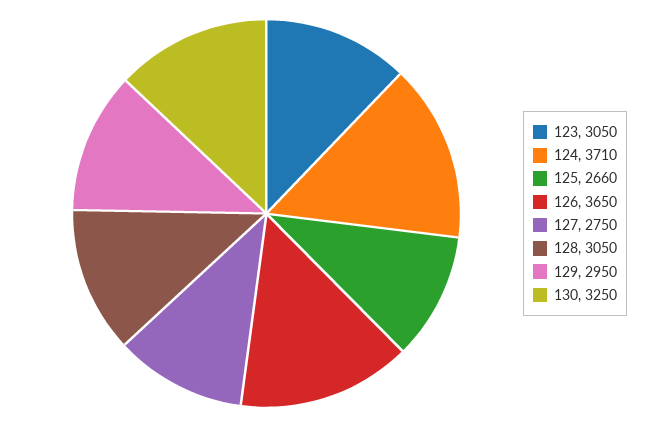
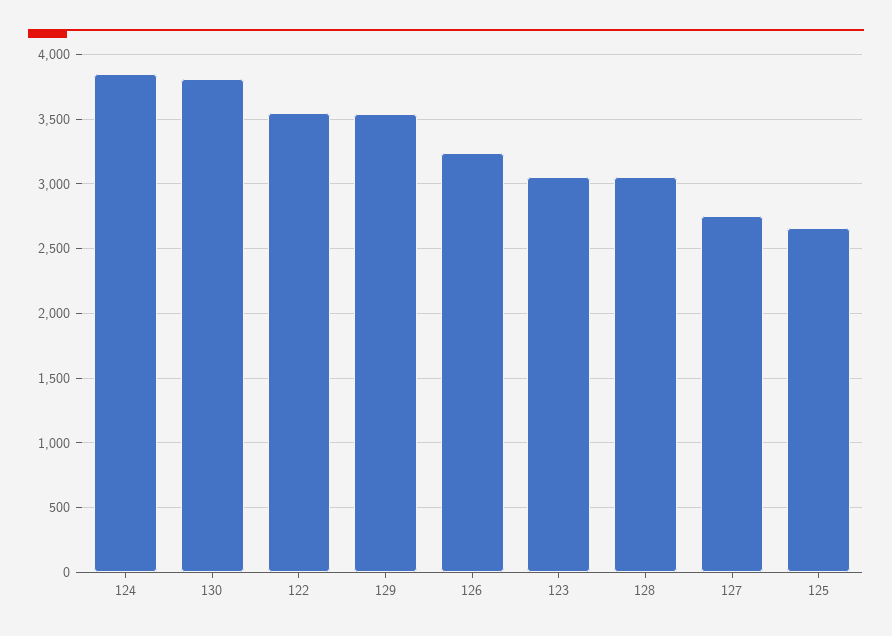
124: 3710 -> 3850
126: 3650 -> 3250
129: 2950 -> 3550
130: 3250 -> 3800
122: none -> 3550

